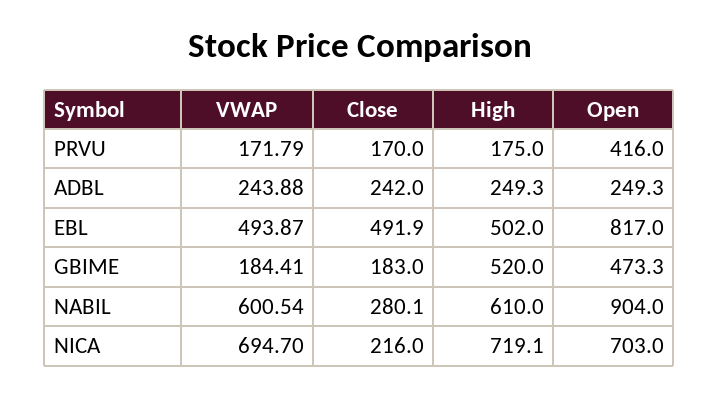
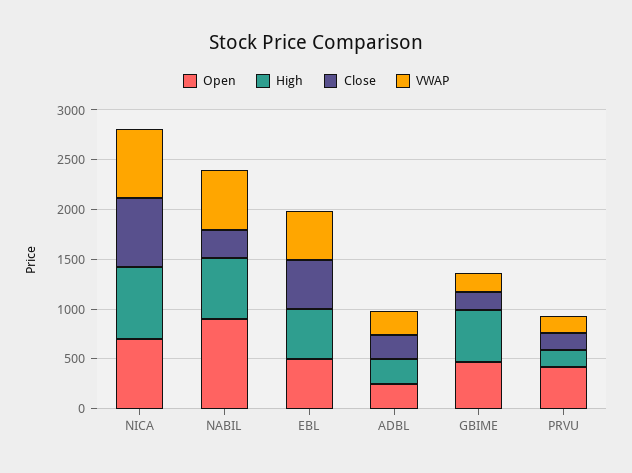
Open, EBL: 817 -> 500
Close, NICA: 216 -> 700

